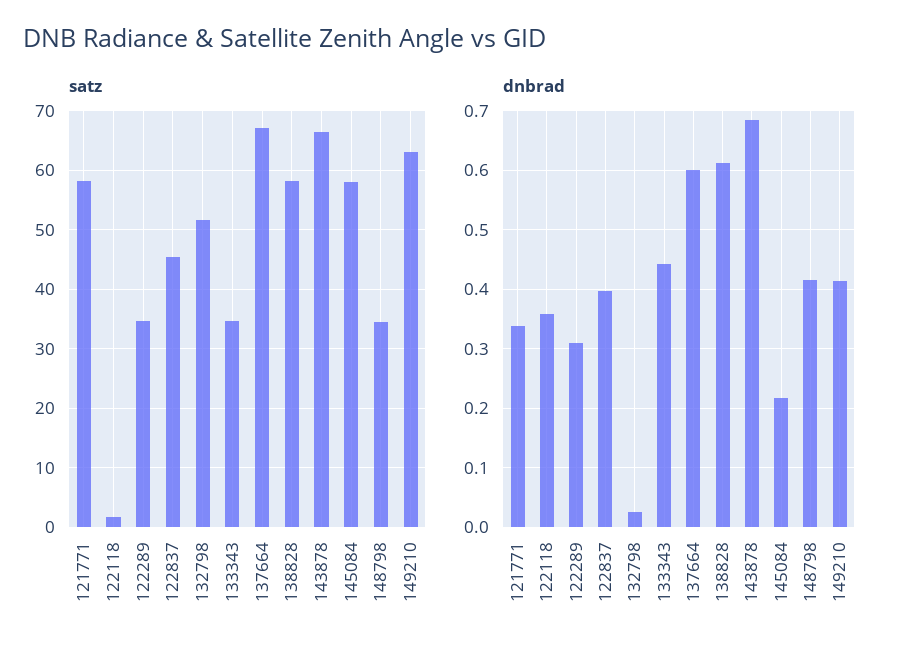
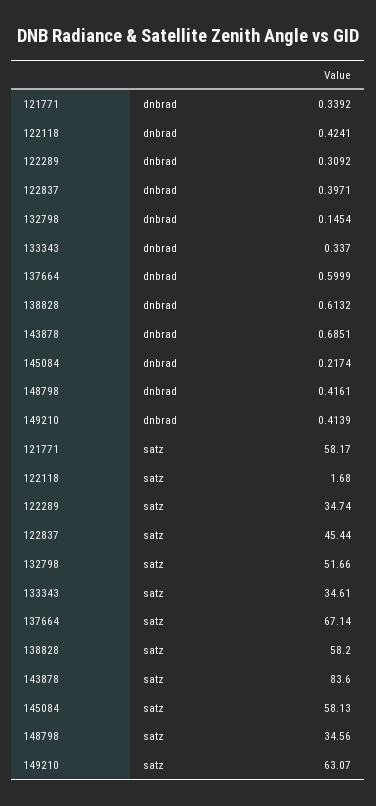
satz, 143878: 66 -> 83.6
dnbrad, 122118: 0.36 -> 0.4241
dnbrad, 132798: 0.02 -> 0.1454
dnbrad, 133343: 0.44 -> 0.337

